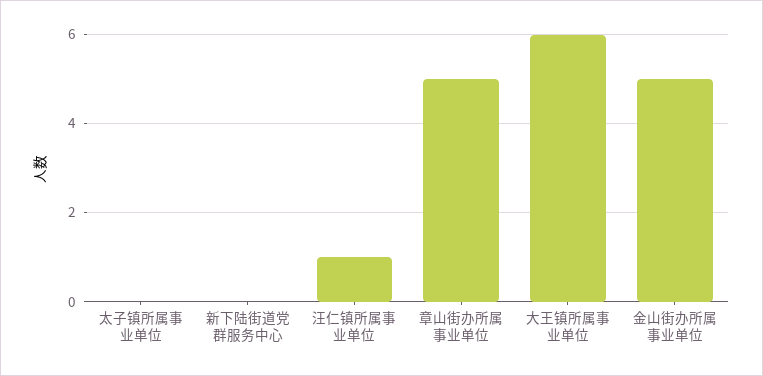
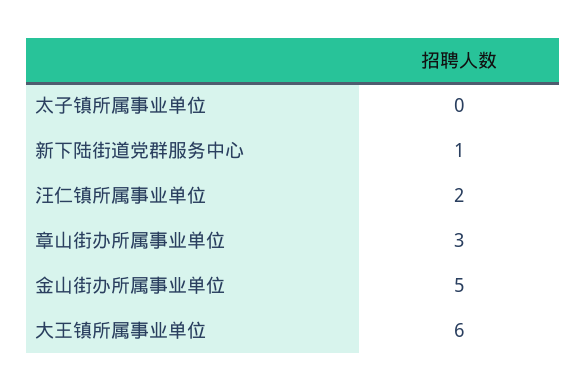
新下陆街道党群服务中心: 0 -> 1
汪仁镇所属事业单位: 1 -> 2
章山街办所属事业单位: 5 -> 3

